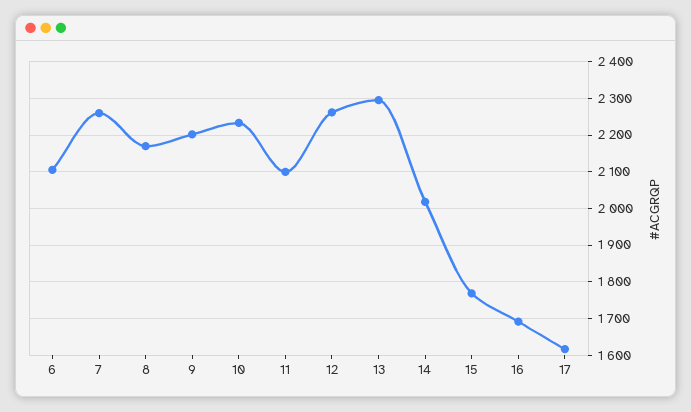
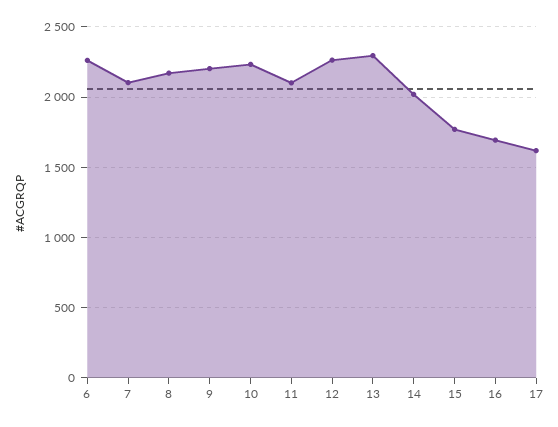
6: 2100 -> 2250
7: 2260 -> 2100

